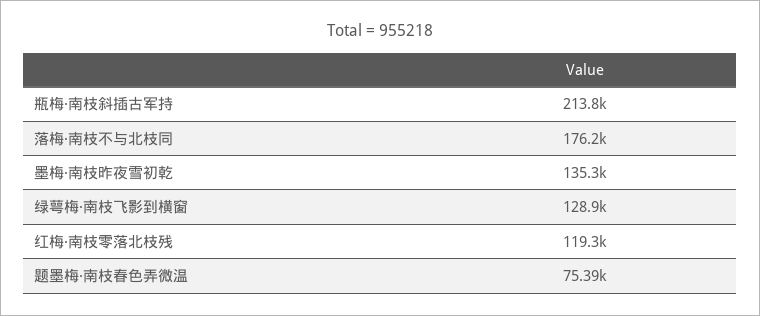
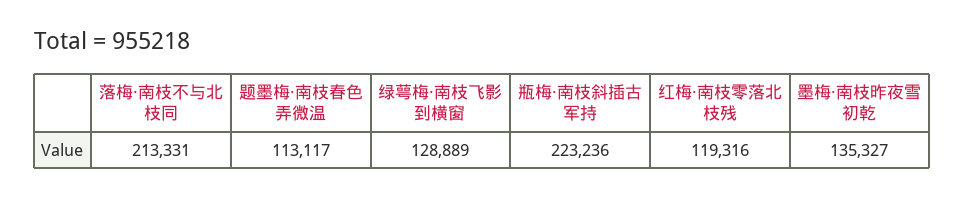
瓶梅·南枝斜插古军持: 213800 -> 223236
落梅·南枝不与北枝同: 176200 -> 213331
题墨梅·南枝春色弄微温: 75390 -> 113117

